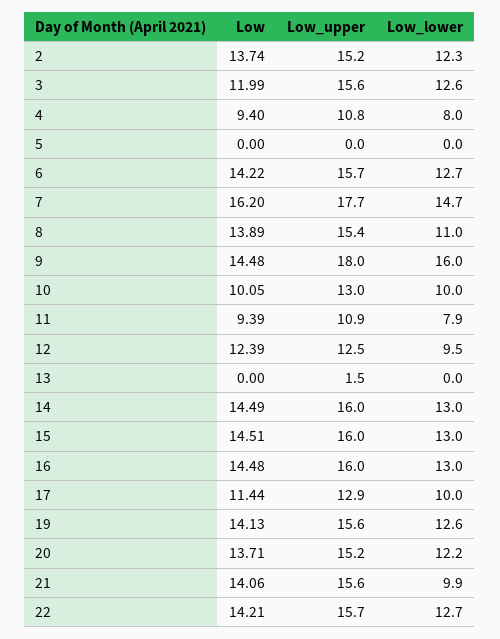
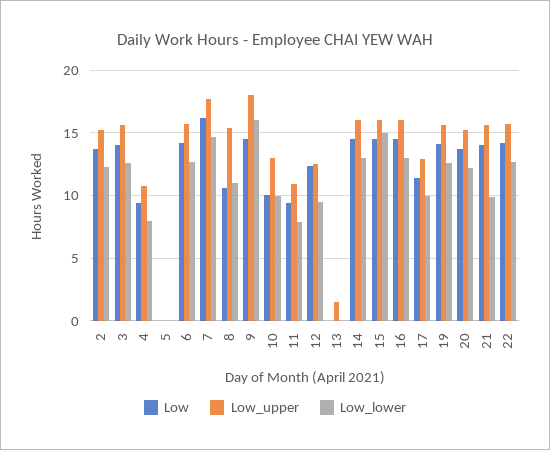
Low, 3: 11.99 -> 14
Low, 8: 13.89 -> 10.5
Low_lower, 15: 13 -> 15

